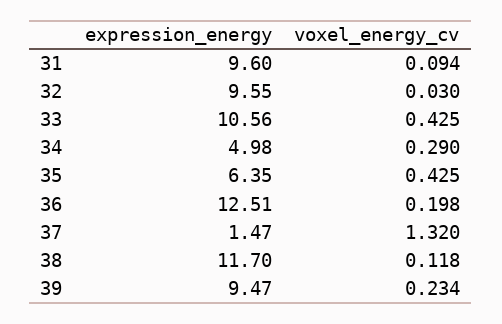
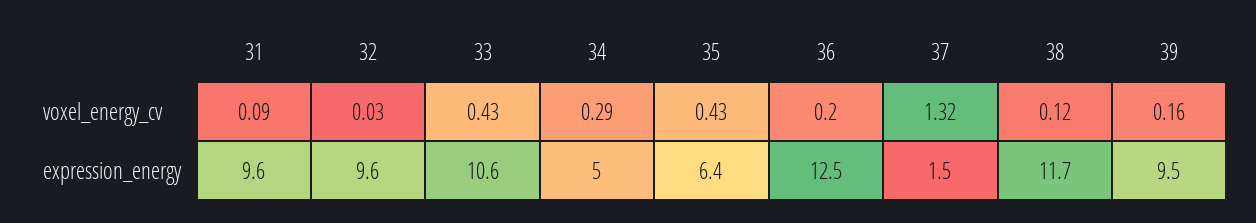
voxel_energy_cv, 39: 0.234 -> 0.16

